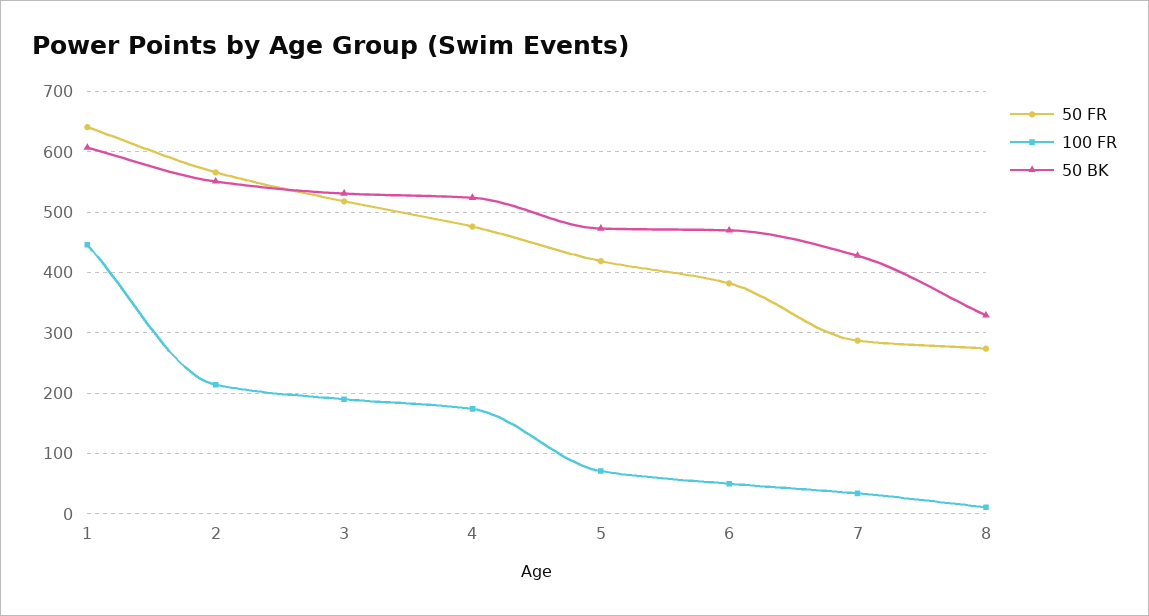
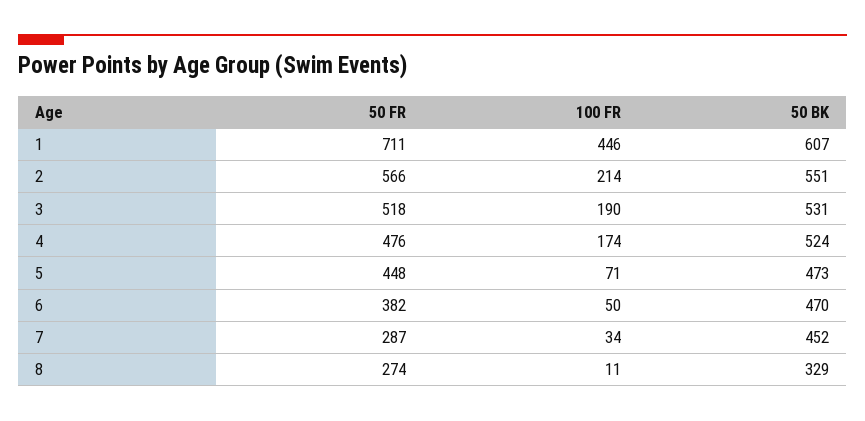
50 FR, 1: 640 -> 711
50 FR, 5: 420 -> 448
50 BK, 7: 430 -> 452

